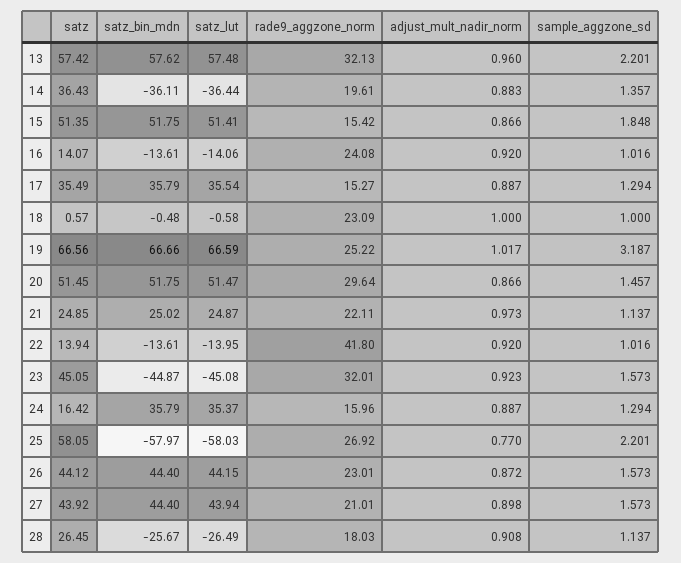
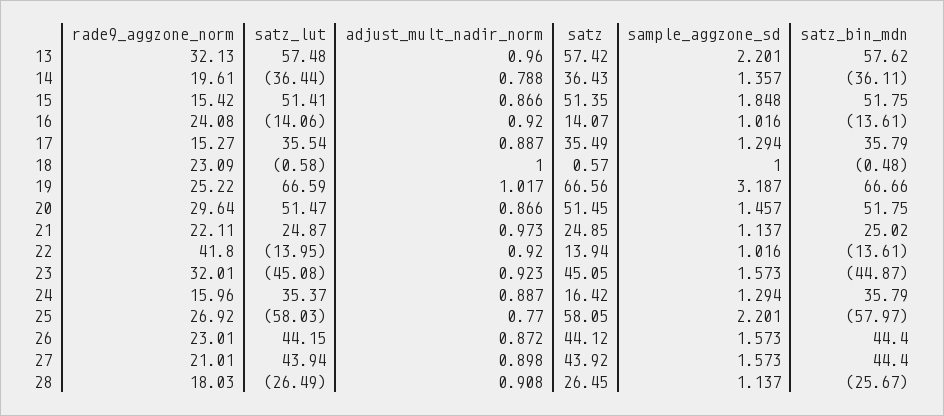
adjust_mult_nadir_norm, 14: 0.883 -> 0.788

